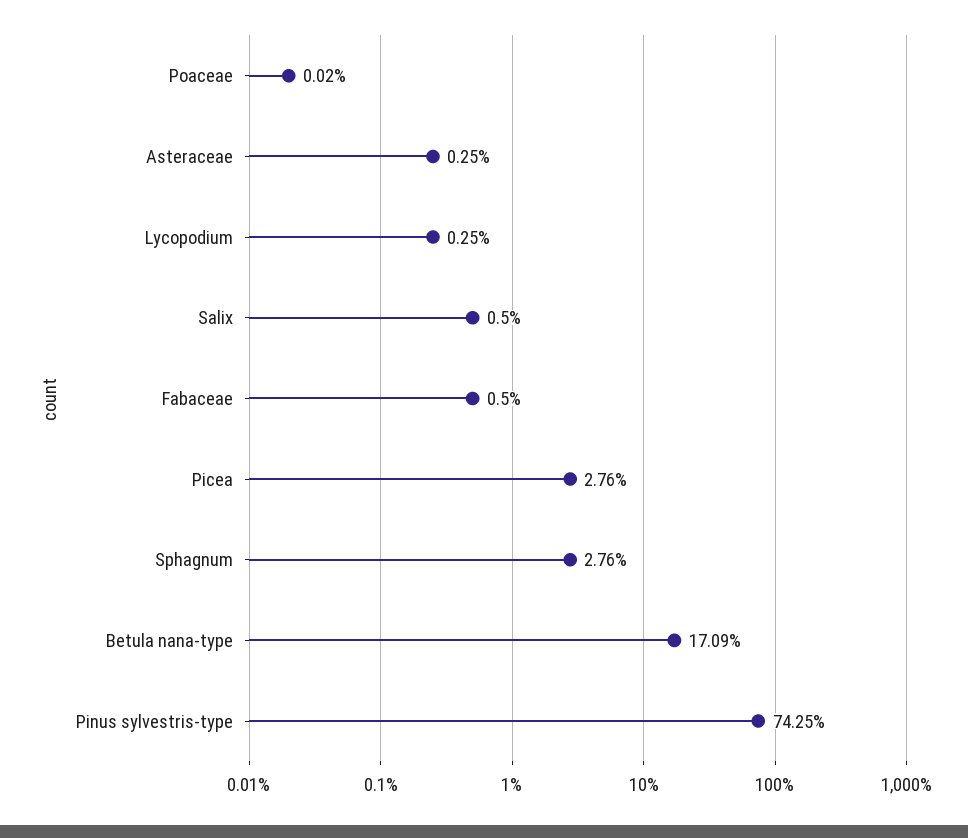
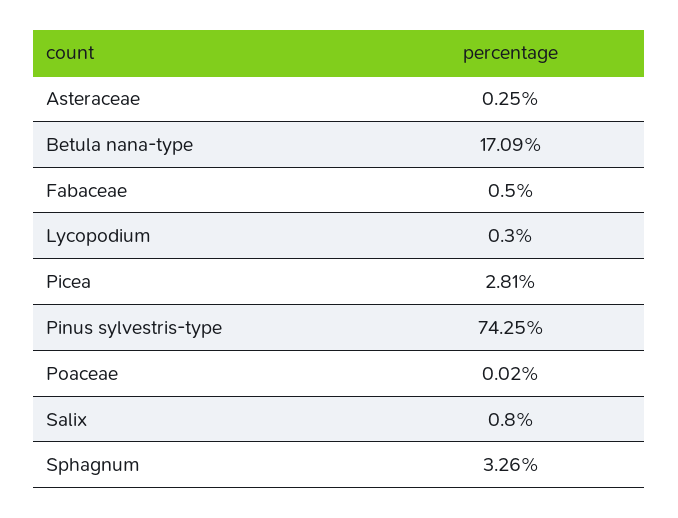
Lycopodium: 0.25 -> 0.3
Salix: 0.5 -> 0.8
Picea: 2.76 -> 2.81
Sphagnum: 2.76 -> 3.26

